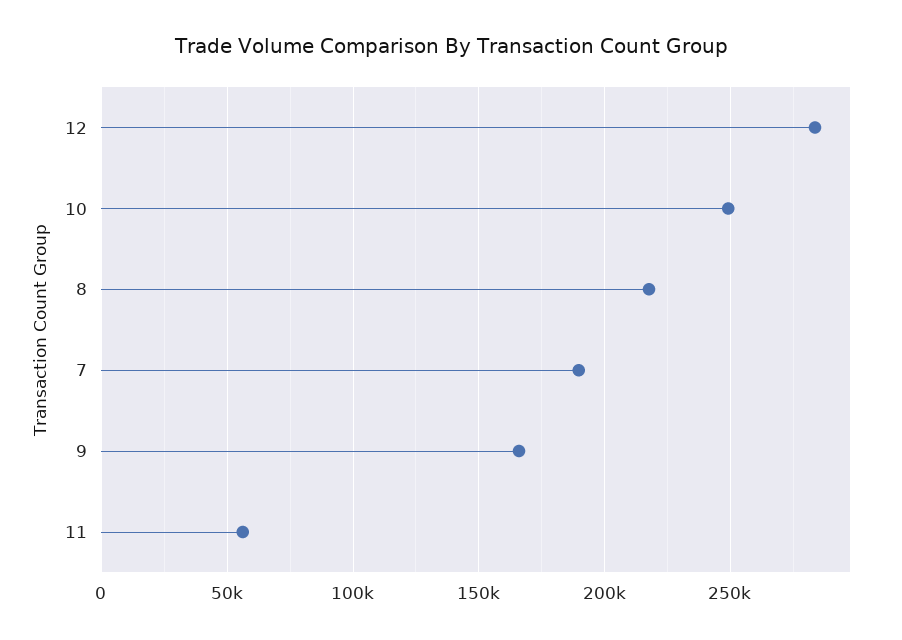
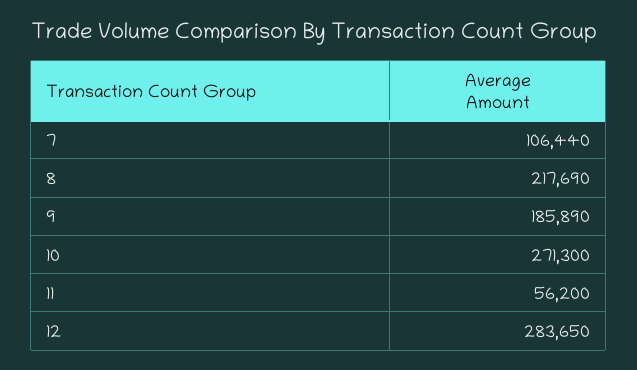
10: 250000 -> 271300
7: 190000 -> 106440
9: 165000 -> 185890

